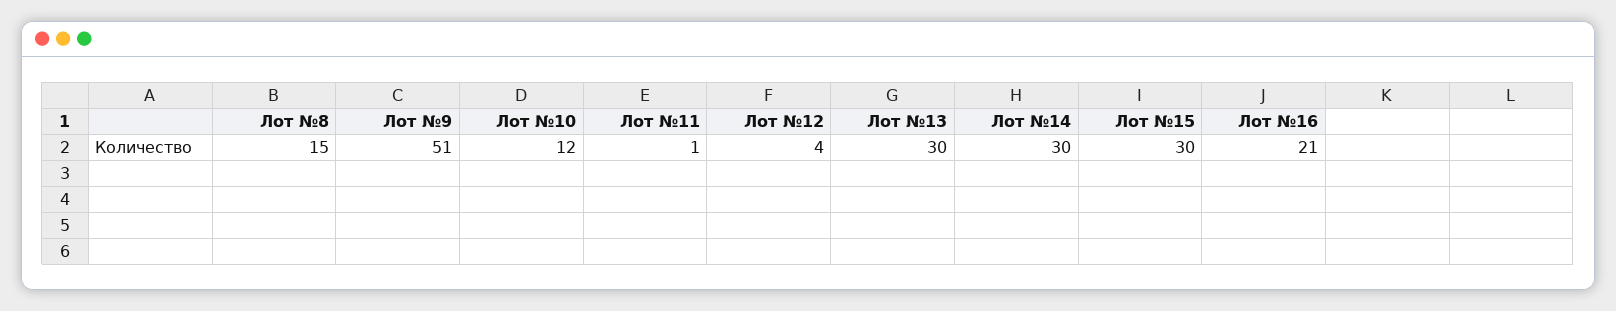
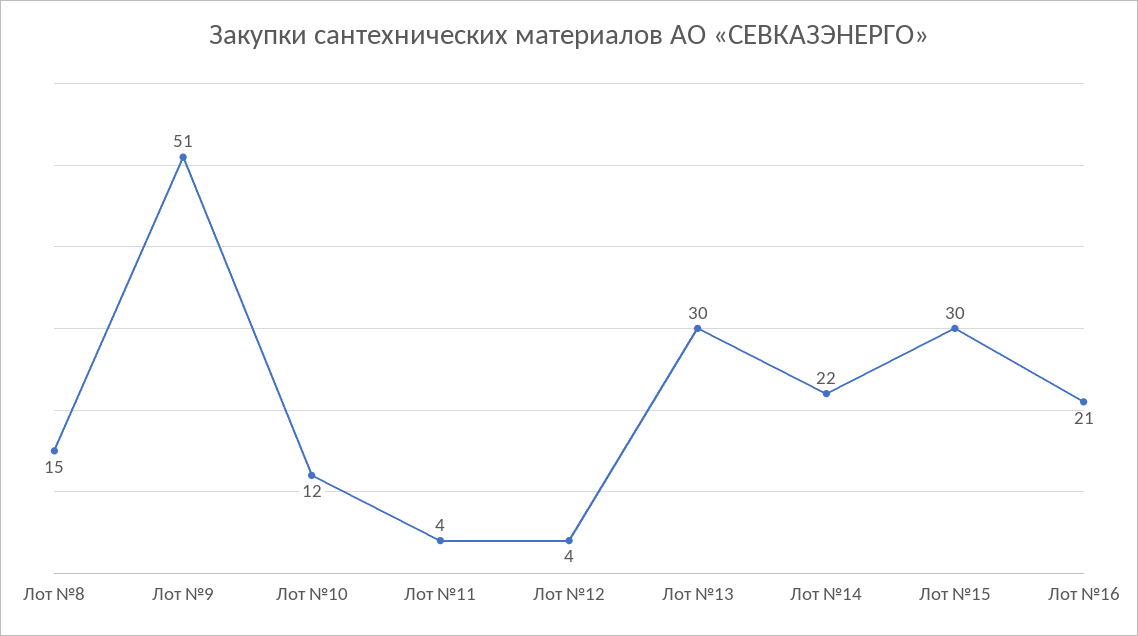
Лот №11: 1 -> 4
Лот №14: 30 -> 22

